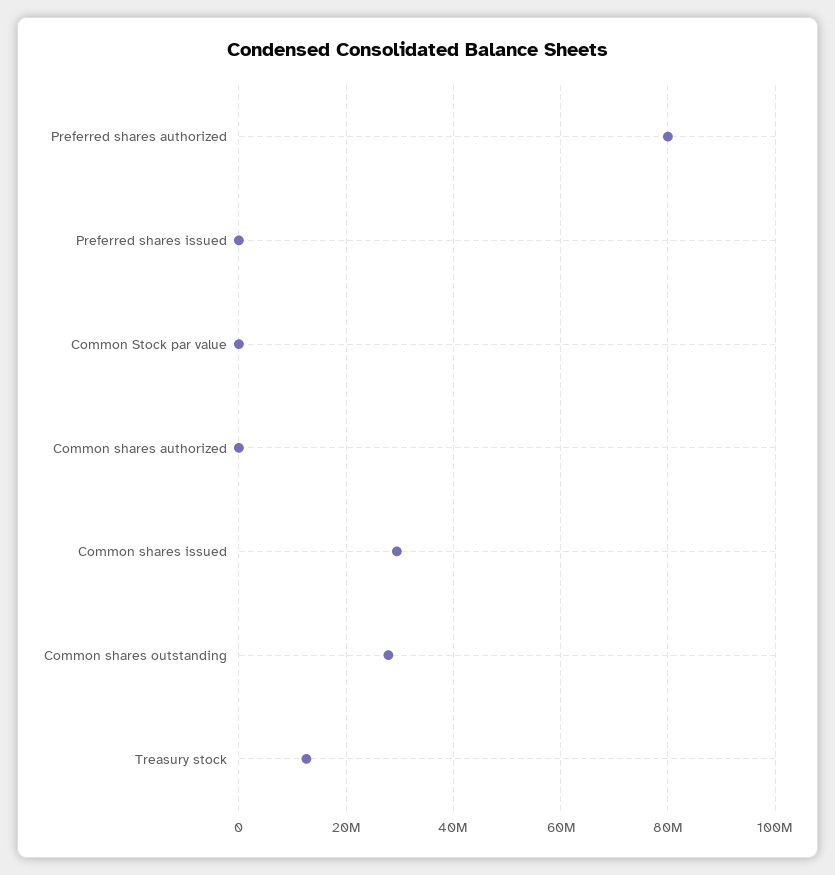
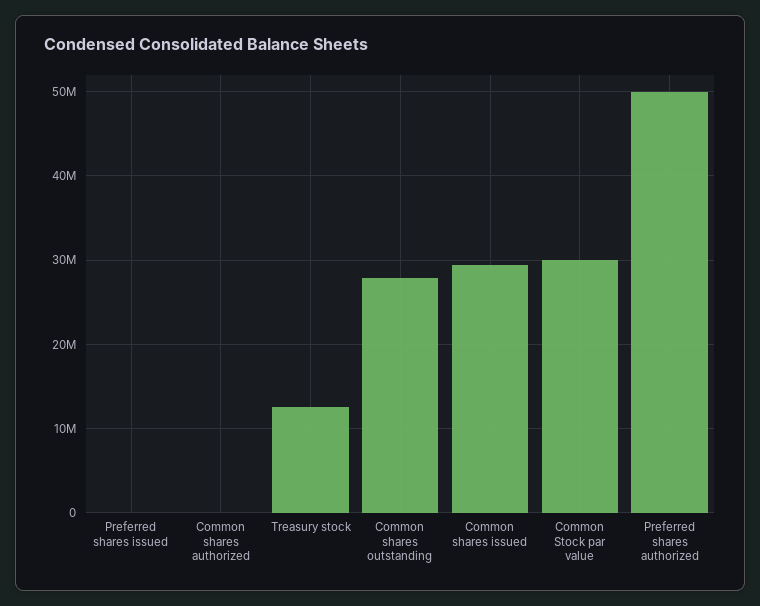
Preferred shares authorized: 80000000 -> 50000000
Common Stock par value: 0 -> 30000000

